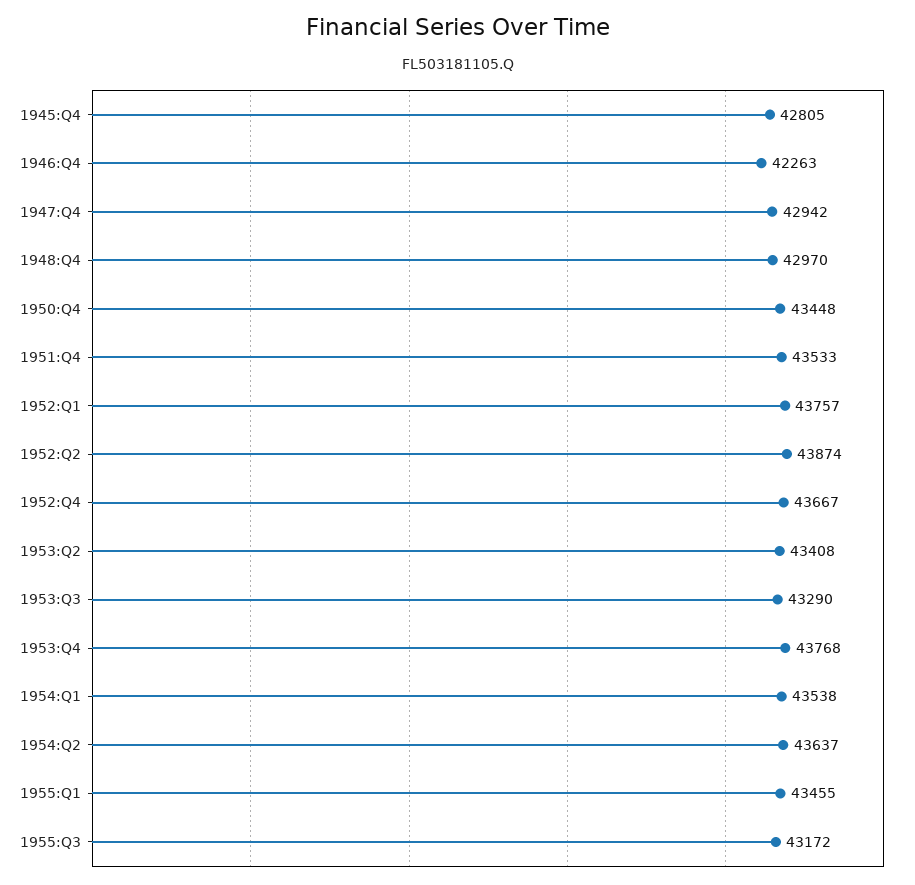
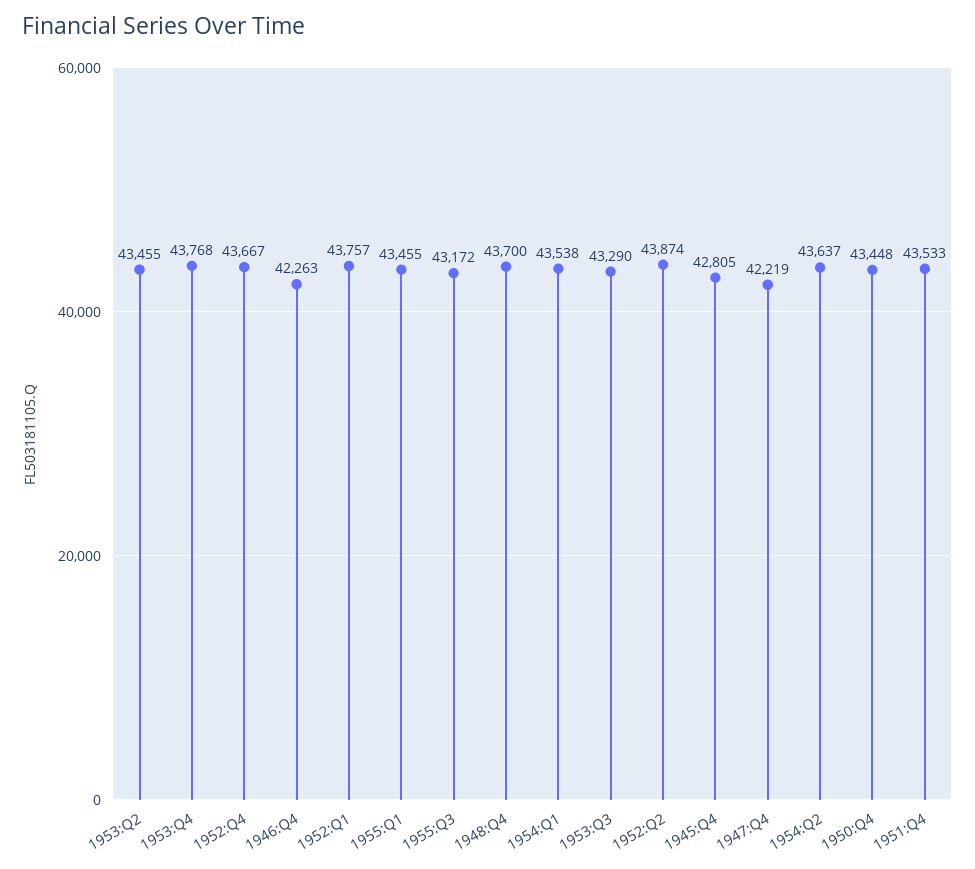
1947:Q4: 42942 -> 42219
1948:Q4: 42970 -> 43700
1953:Q2: 43408 -> 43455

